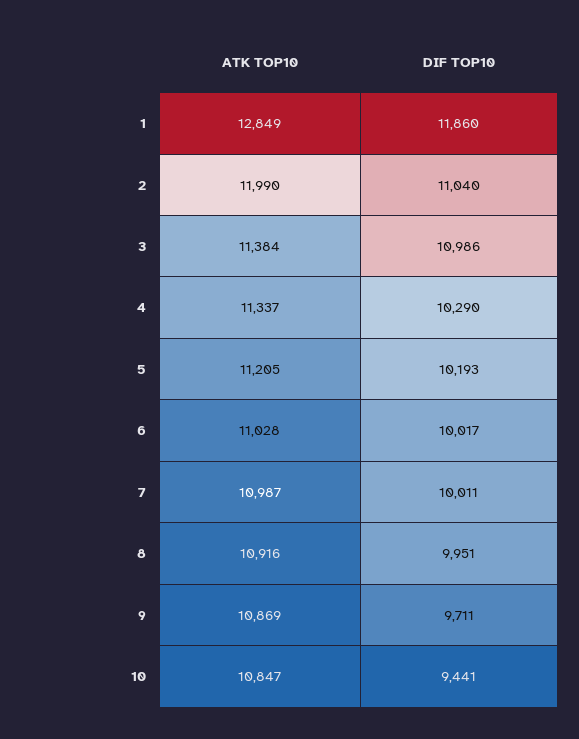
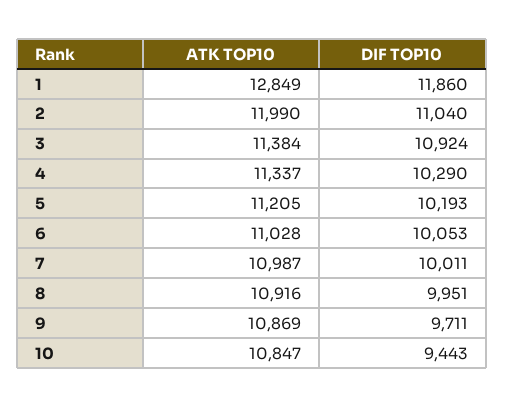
DIF TOP10, 3: 10986 -> 10924
DIF TOP10, 6: 10017 -> 10053
DIF TOP10, 10: 9441 -> 9443

